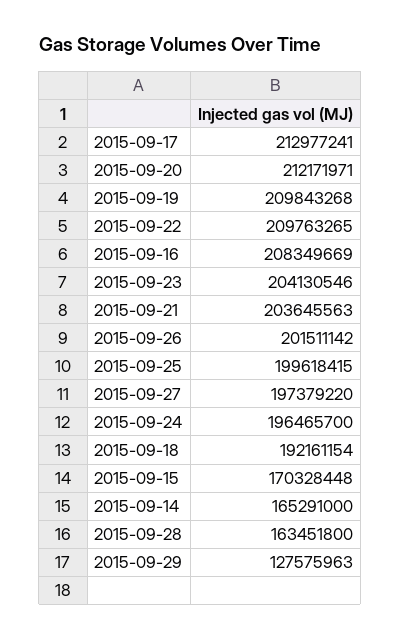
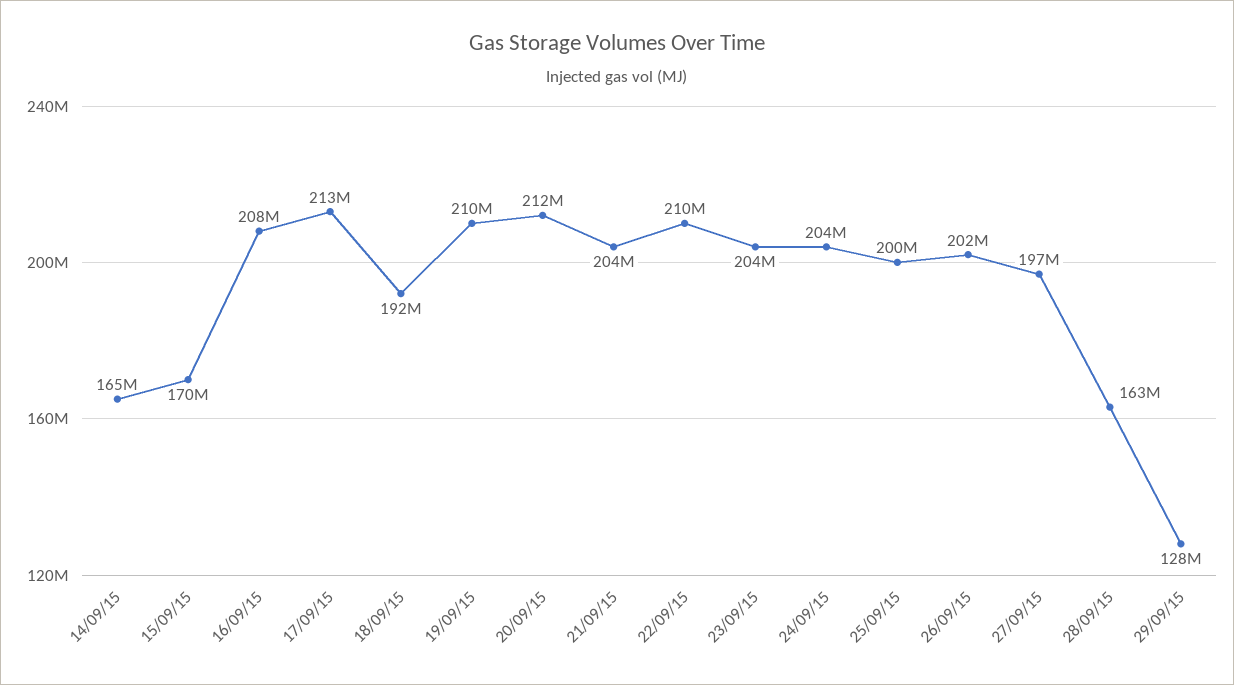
2015-09-24: 196465700 -> 204000000

